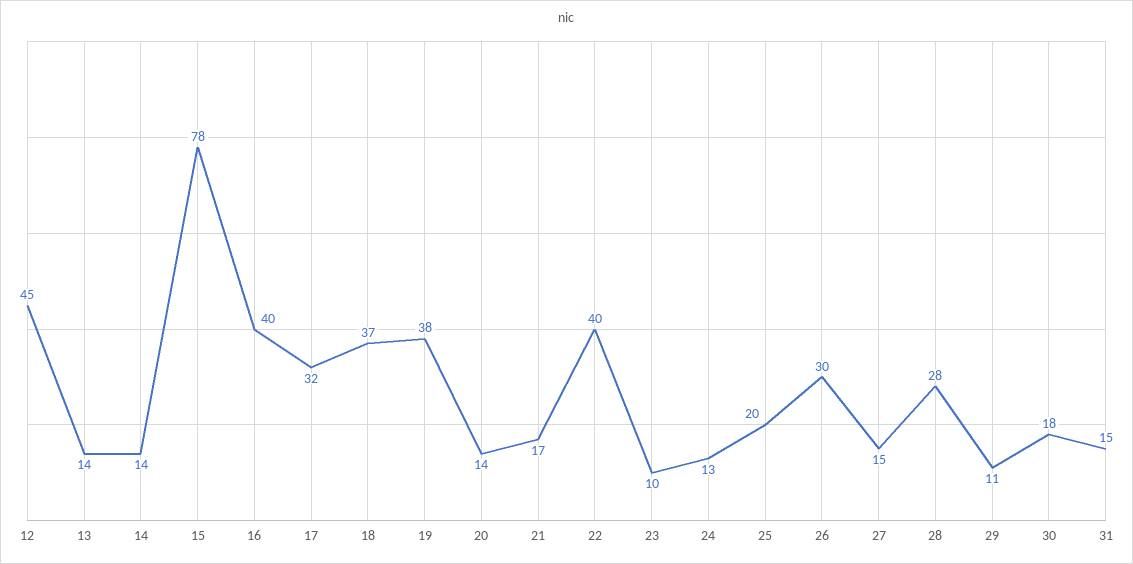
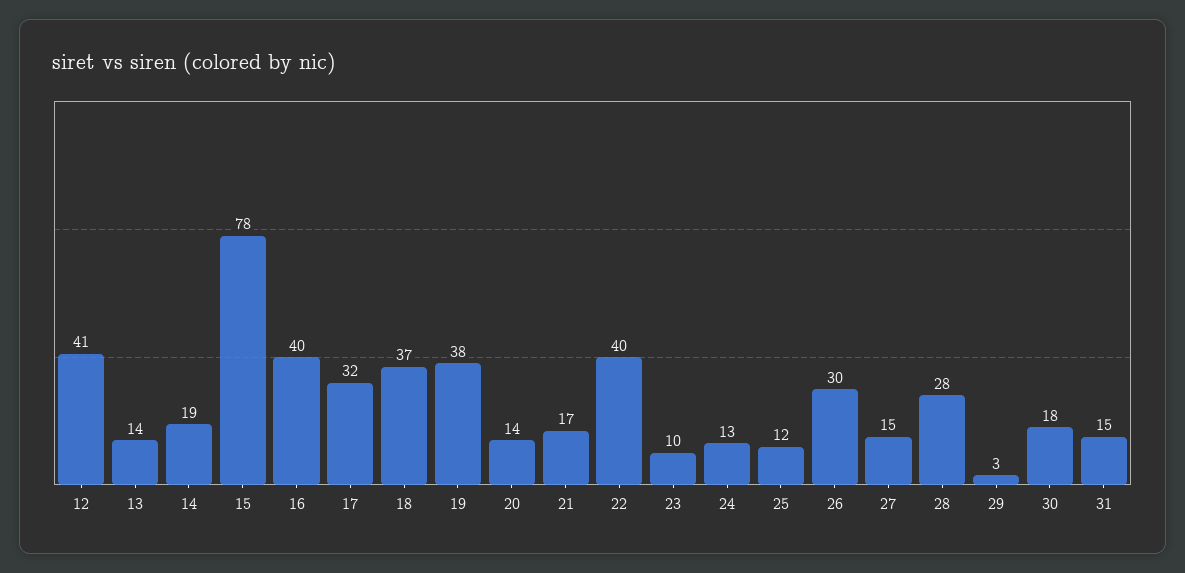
12: 45 -> 41
14: 14 -> 19
25: 20 -> 12
29: 11 -> 3

